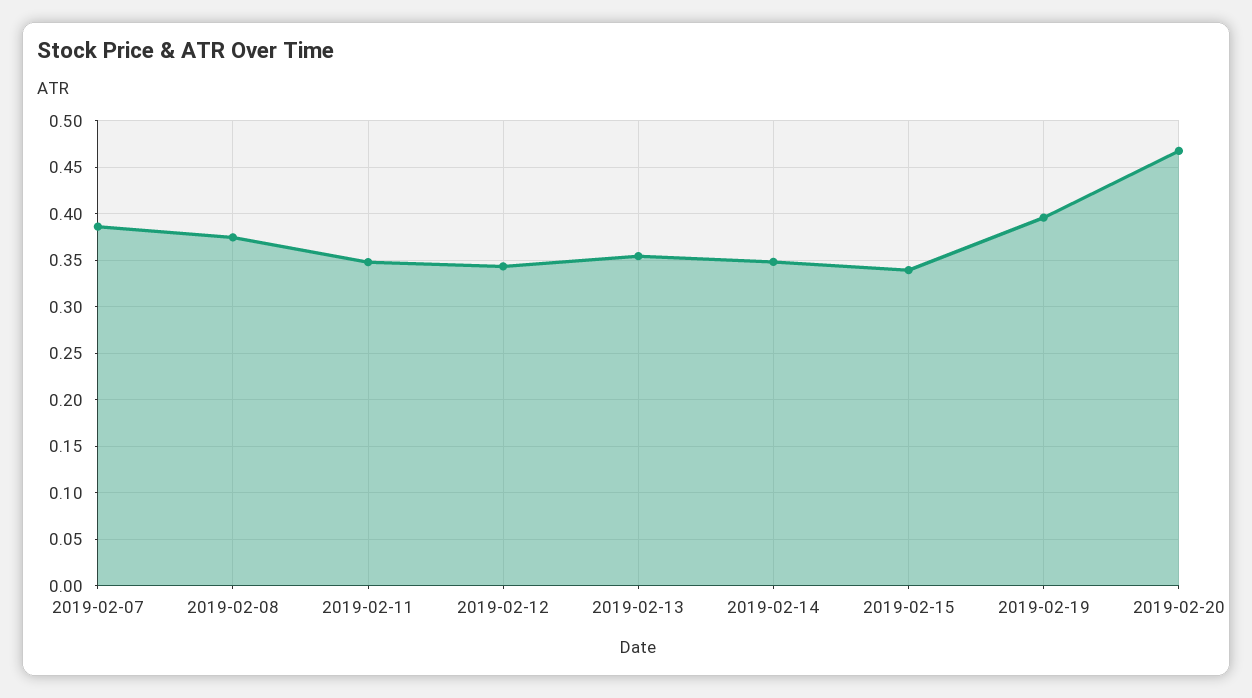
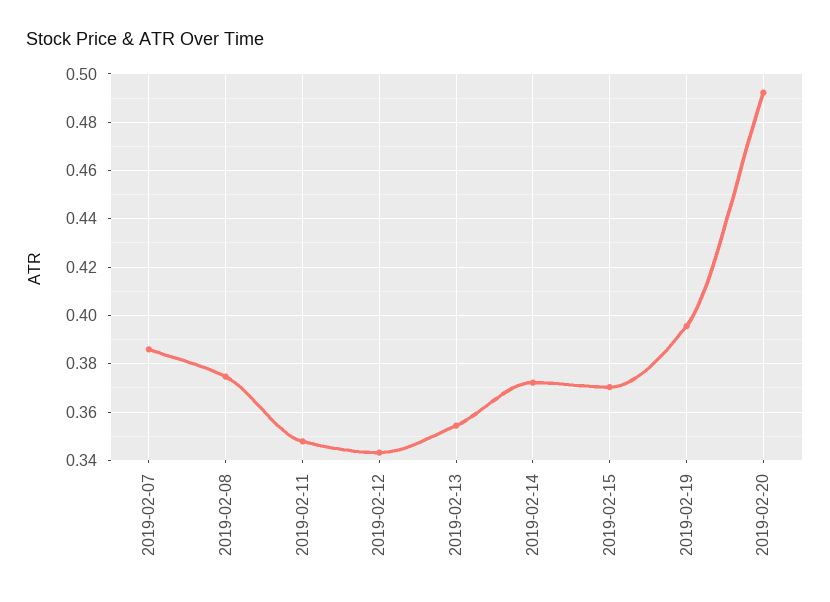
2019-02-14: 0.35 -> 0.3725
2019-02-15: 0.34 -> 0.37
2019-02-20: 0.47 -> 0.4925

